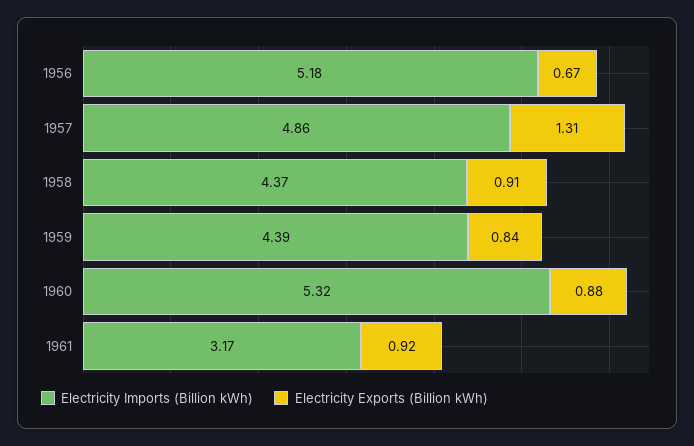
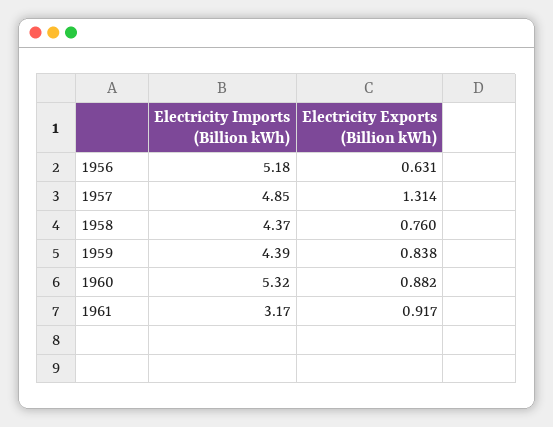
Electricity Exports (Billion kWh), 1956: 0.67 -> 0.631
Electricity Imports (Billion kWh), 1957: 4.86 -> 4.85
Electricity Exports (Billion kWh), 1958: 0.91 -> 0.76

